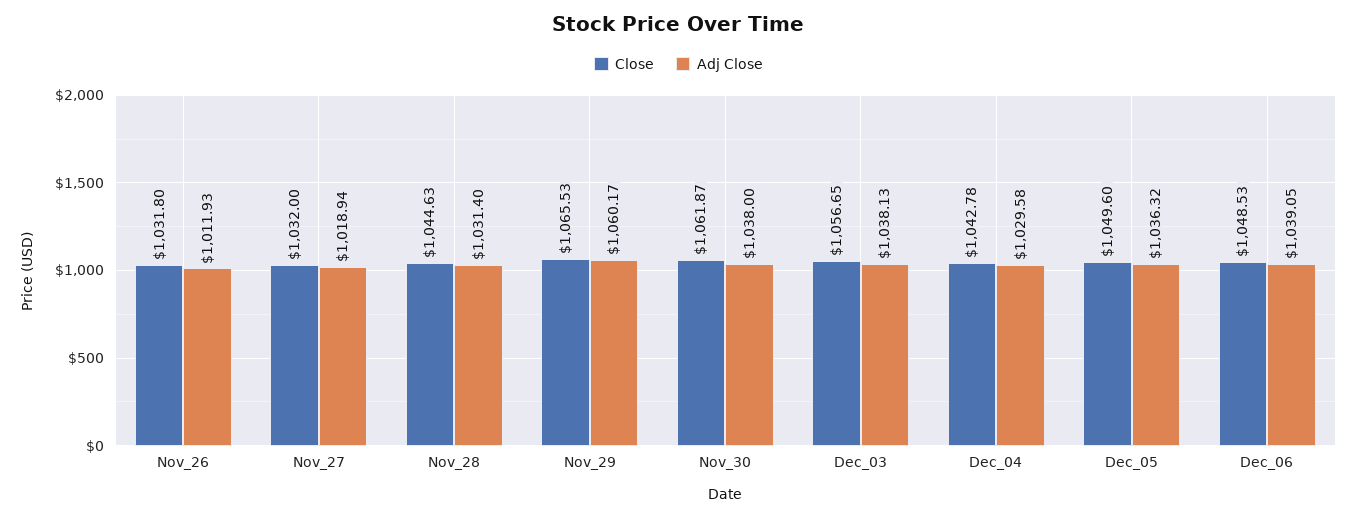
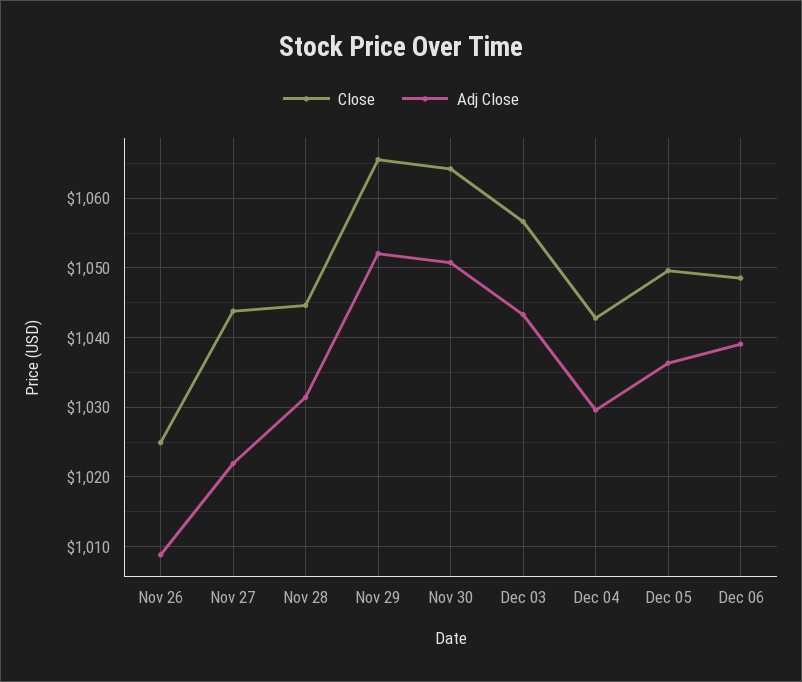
Close, Nov_26: 1031.8 -> 1025
Adj Close, Nov_26: 1011.93 -> 1009
Close, Nov_27: 1032 -> 1044
Adj Close, Nov_27: 1018.94 -> 1022
Adj Close, Nov_29: 1060.17 -> 1052
Close, Nov_30: 1061.87 -> 1064
Adj Close, Nov_30: 1038 -> 1051
Adj Close, Dec_03: 1038.13 -> 1043

